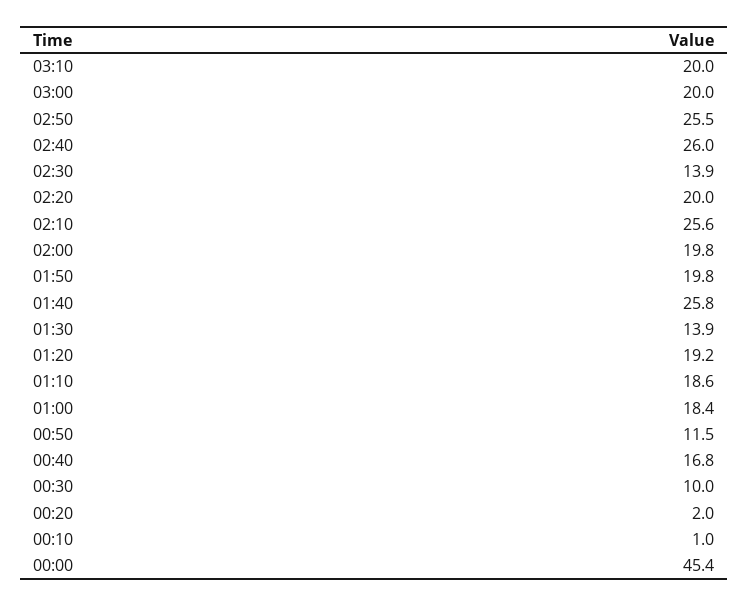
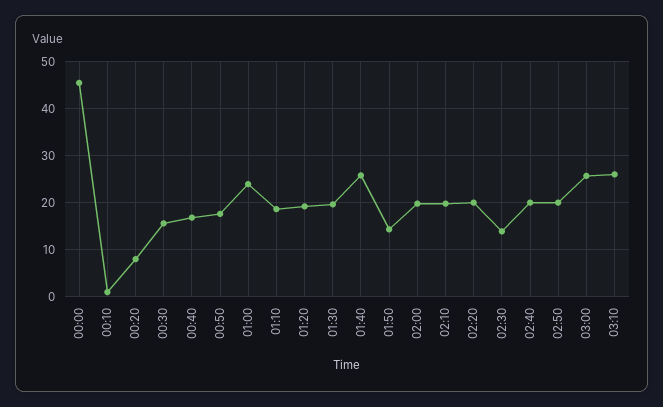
03:10: 20 -> 26
03:00: 20 -> 26
02:50: 25.5 -> 20
02:40: 26 -> 20
02:10: 25.6 -> 20
01:50: 19.8 -> 14
01:30: 13.9 -> 20
01:00: 18.4 -> 24
00:50: 11.5 -> 18
00:30: 10 -> 16
00:20: 2 -> 8

